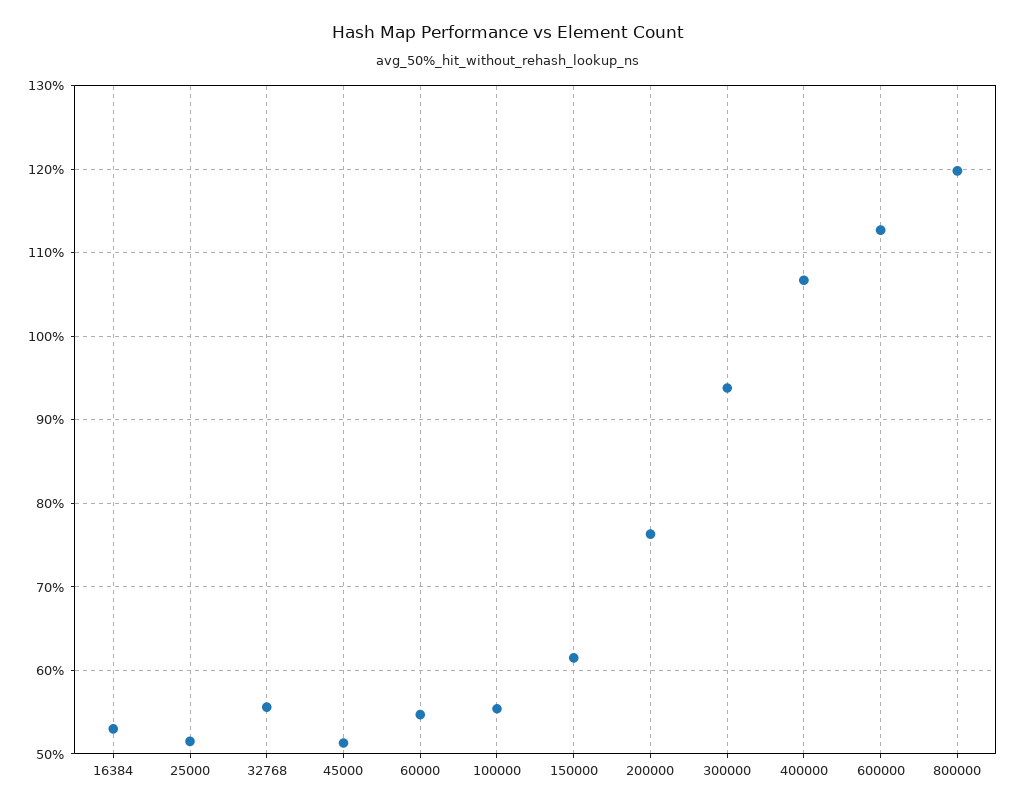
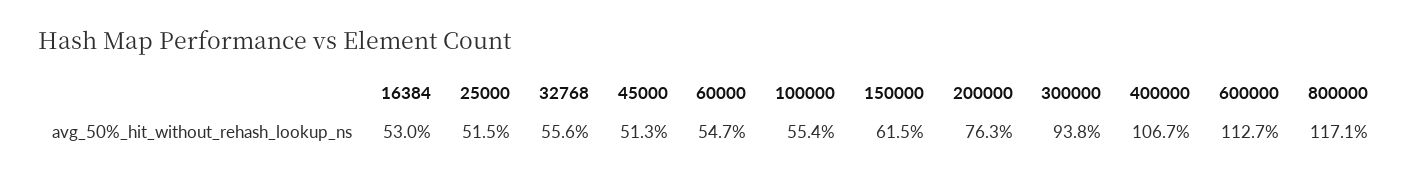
800000: 120 -> 117.1

